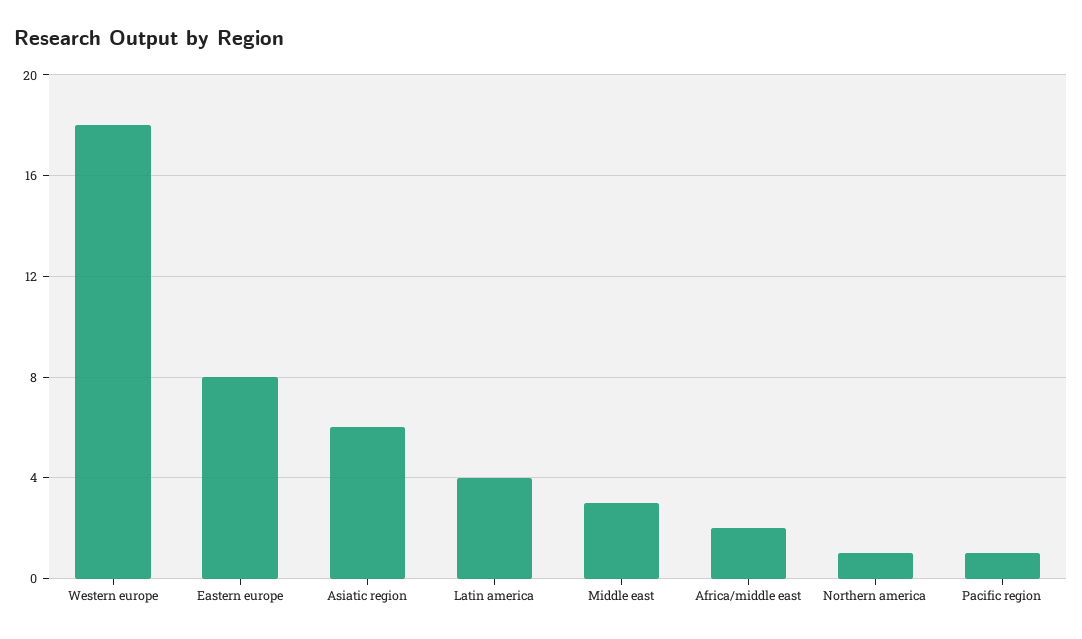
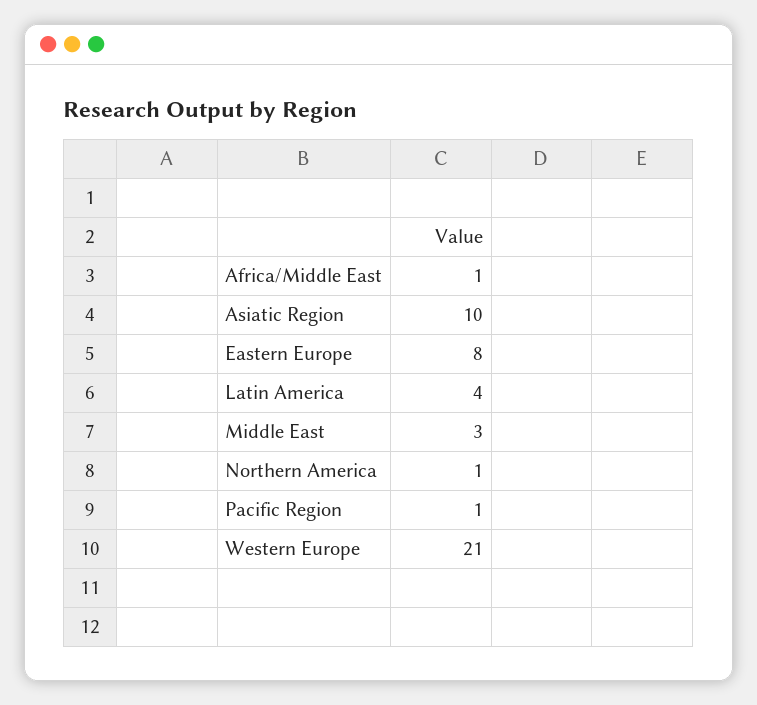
Western europe: 18 -> 21
Asiatic region: 6 -> 10
Africa/middle east: 2 -> 1

